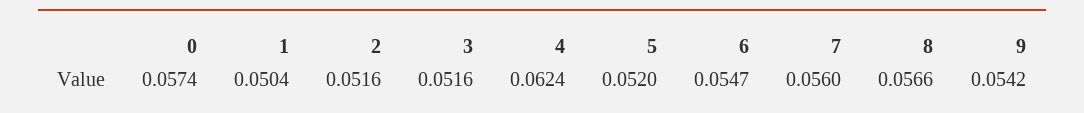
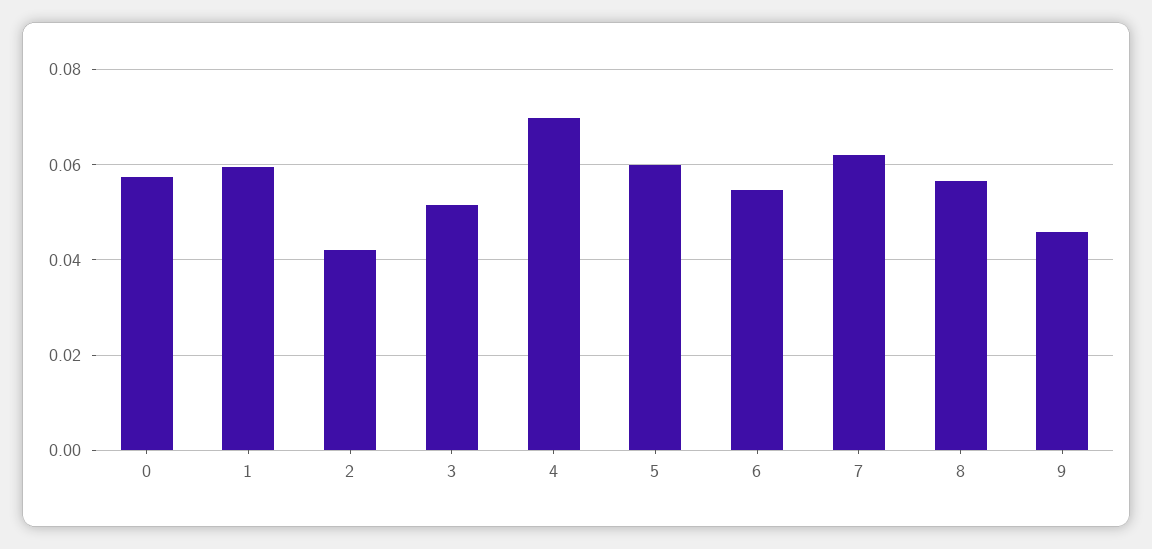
1: 0.0504 -> 0.06
2: 0.0516 -> 0.042
4: 0.0624 -> 0.07
5: 0.052 -> 0.06
7: 0.056 -> 0.062
9: 0.0542 -> 0.046

